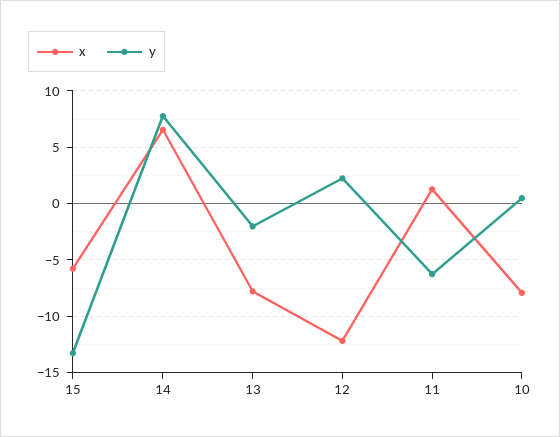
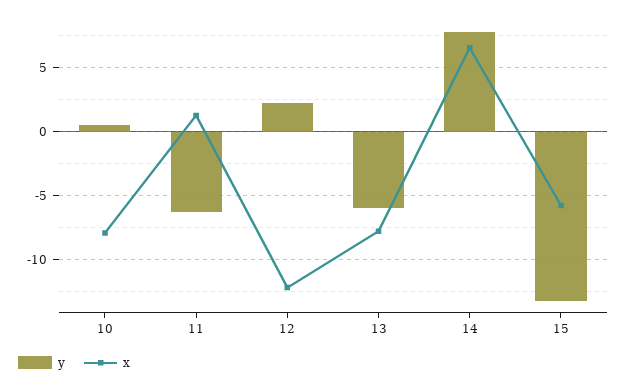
y, 13: -2 -> -6

